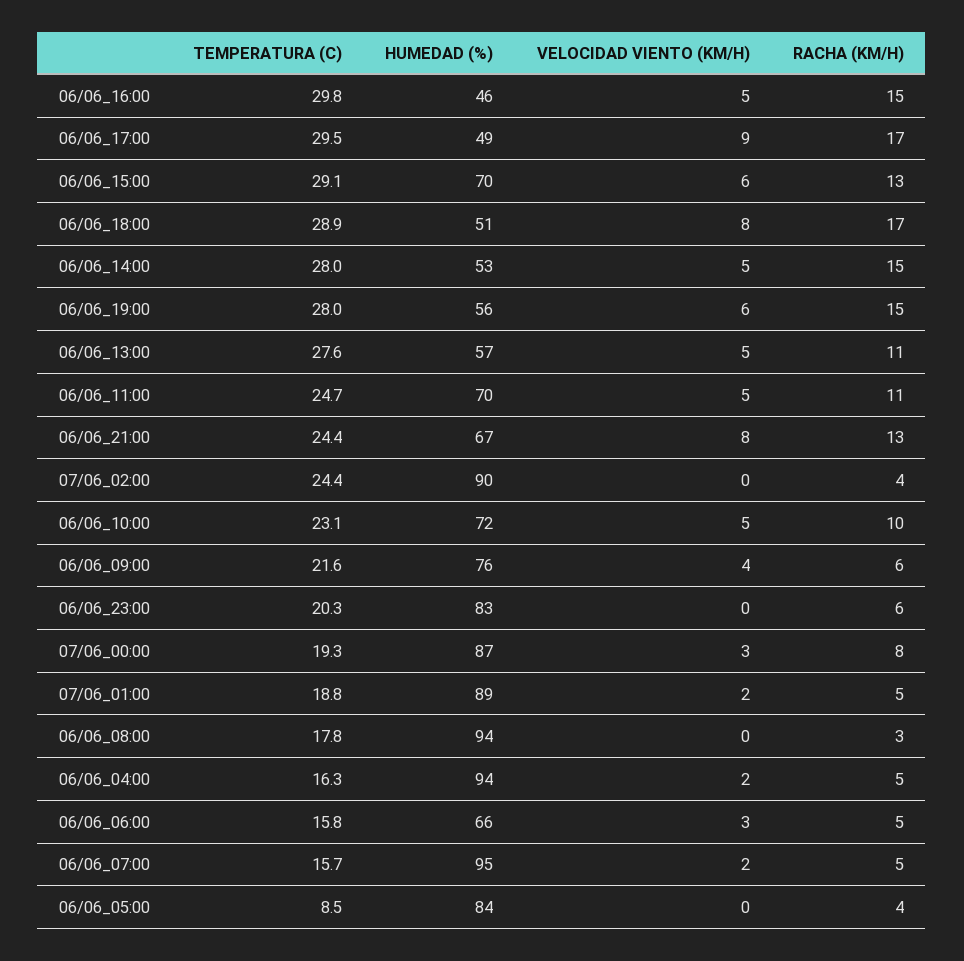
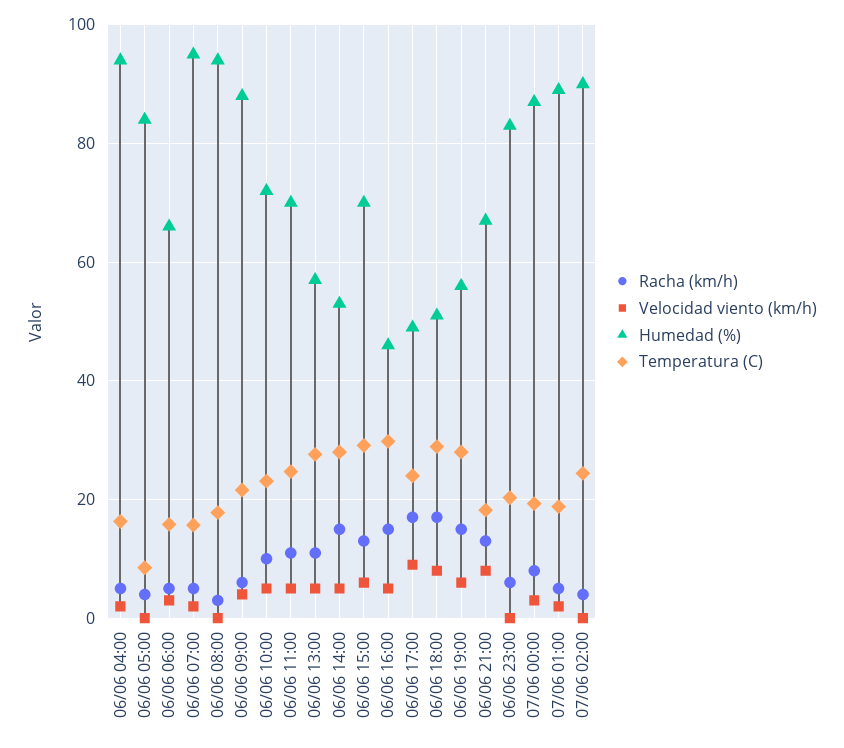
TEMPERATURA (C), 06/06_17:00: 29.5 -> 24
TEMPERATURA (C), 06/06_21:00: 24.4 -> 18
HUMEDAD (%), 06/06_09:00: 76 -> 88

